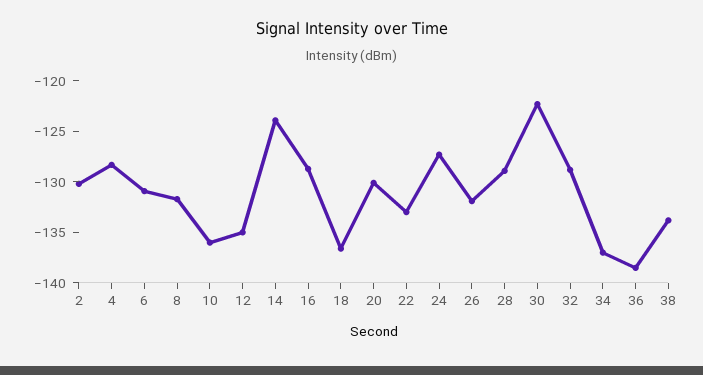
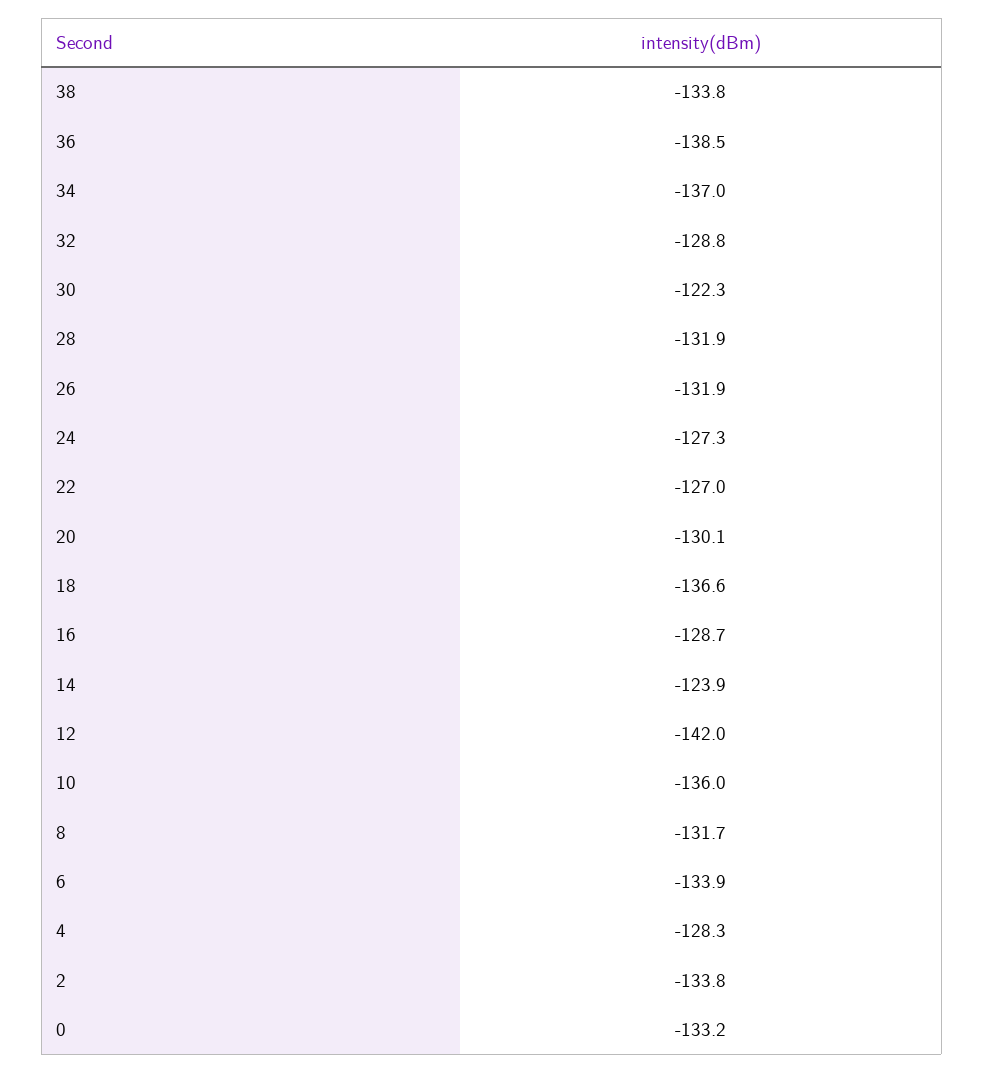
2: -130 -> -133.8
6: -131 -> -133.9
12: -135 -> -142
22: -133 -> -127
28: -129 -> -131.9
0: none -> -133.2

